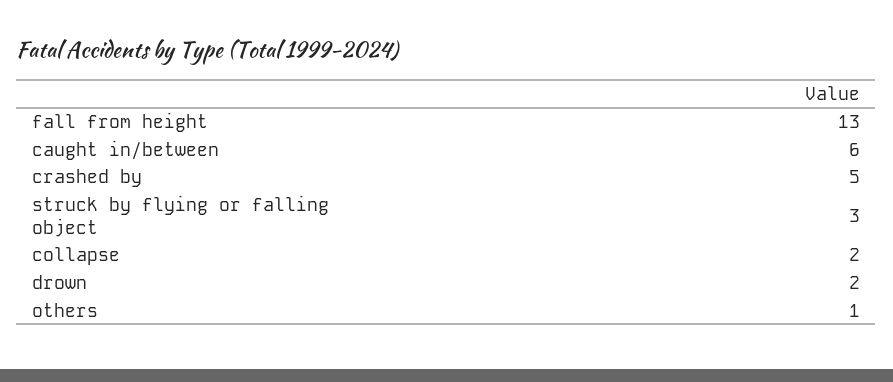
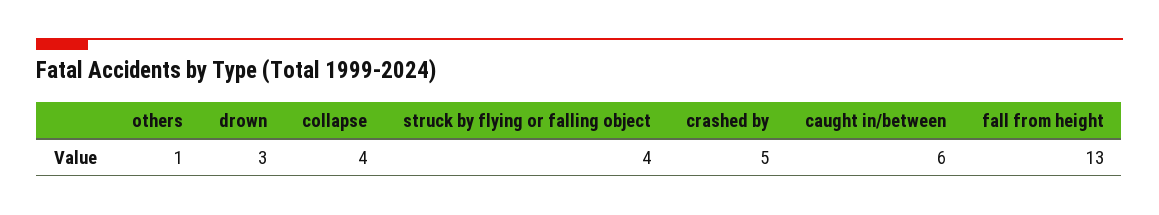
struck by flying or falling object: 3 -> 4
collapse: 2 -> 4
drown: 2 -> 3

